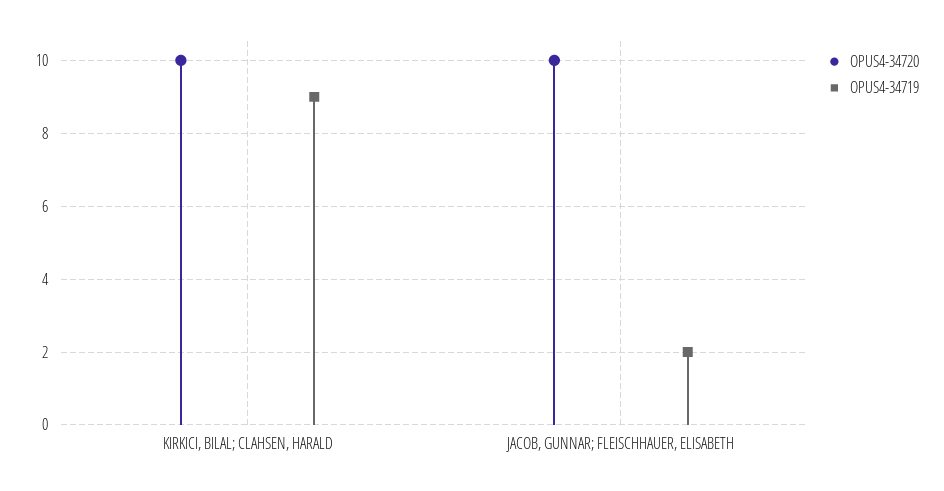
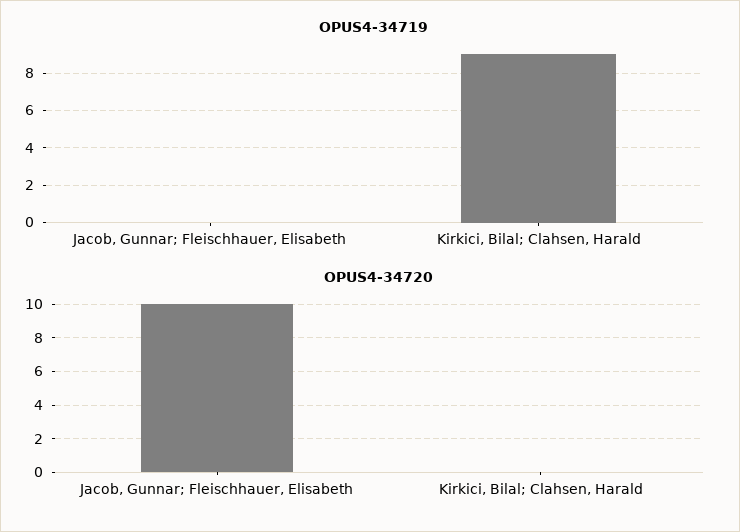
OPUS4-34720, KIRKICI, BILAL; CLAHSEN, HARALD: 10 -> 0
OPUS4-34719, JACOB, GUNNAR; FLEISCHHAUER, ELISABETH: 2 -> 0

